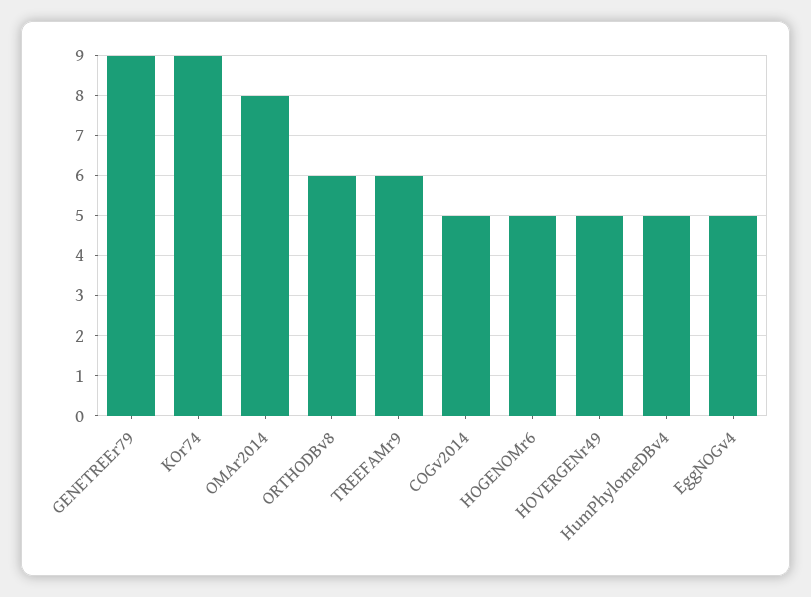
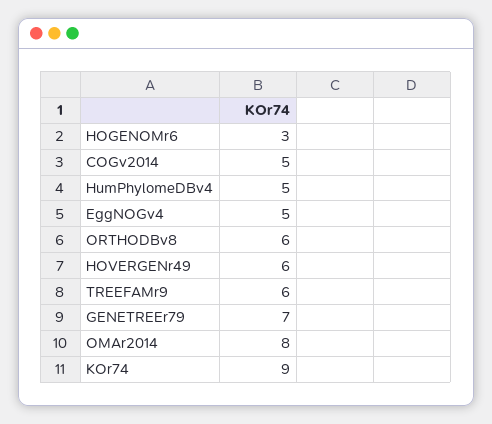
GENETREEr79: 9 -> 7
HOGENOMr6: 5 -> 3
HOVERGENr49: 5 -> 6

